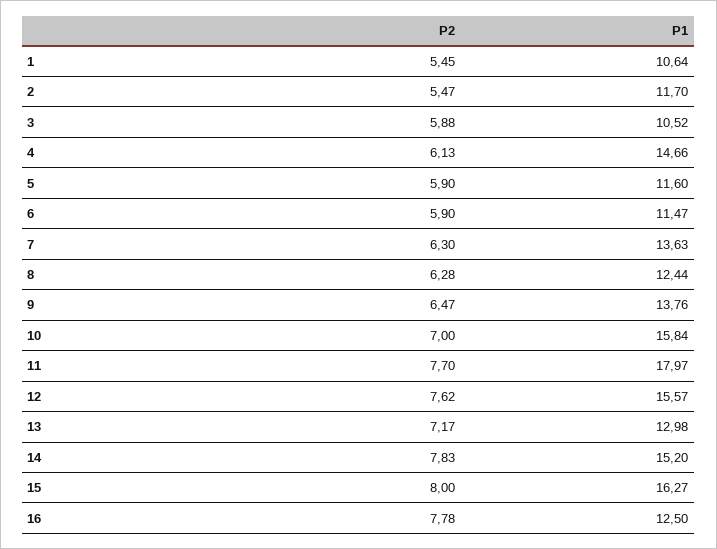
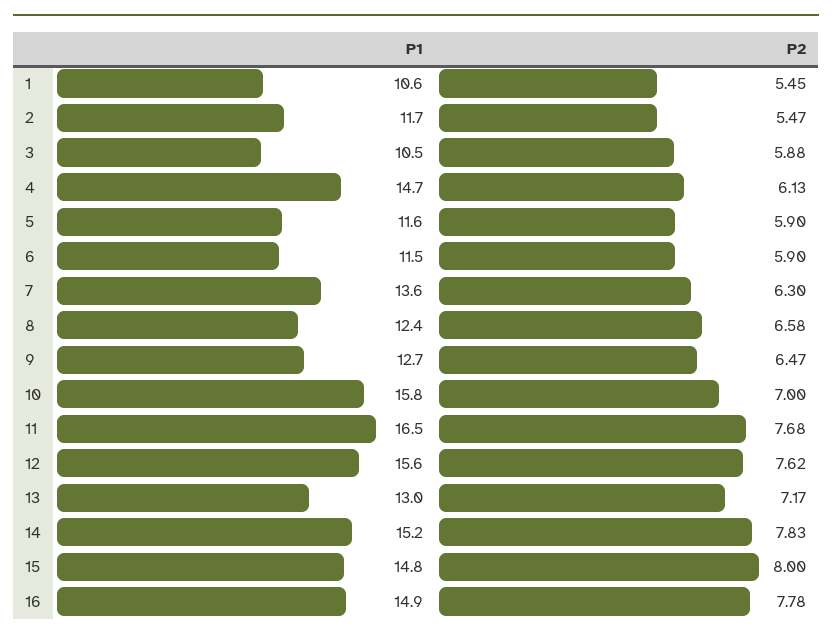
P2, 8: 6.28 -> 6.58
P1, 9: 13.76 -> 12.7
P2, 11: 7.7 -> 7.68
P1, 11: 17.97 -> 16.5
P1, 15: 16.27 -> 14.8
P1, 16: 12.5 -> 14.9

